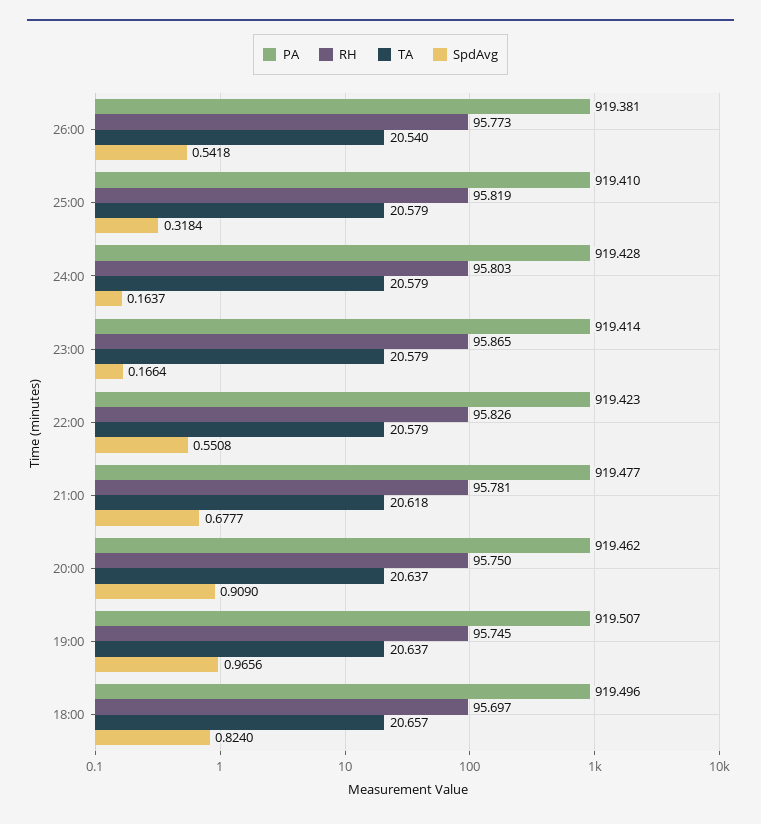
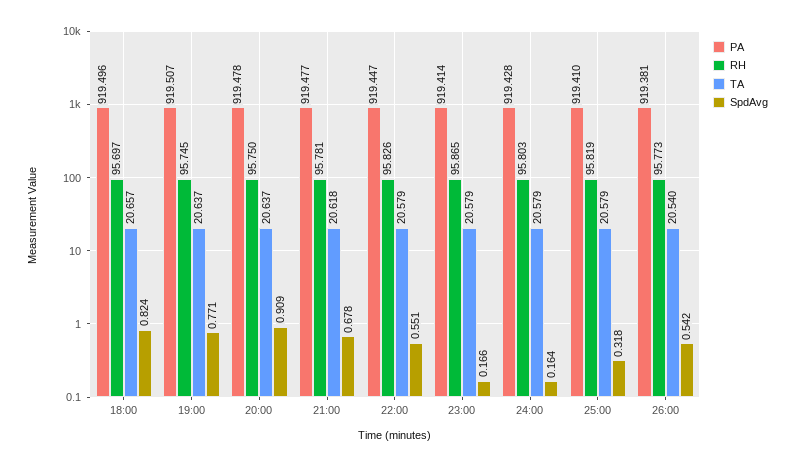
PA, 22:00: 919.423 -> 919.447
PA, 20:00: 919.462 -> 919.478
SpdAvg, 19:00: 0.9656 -> 0.771

